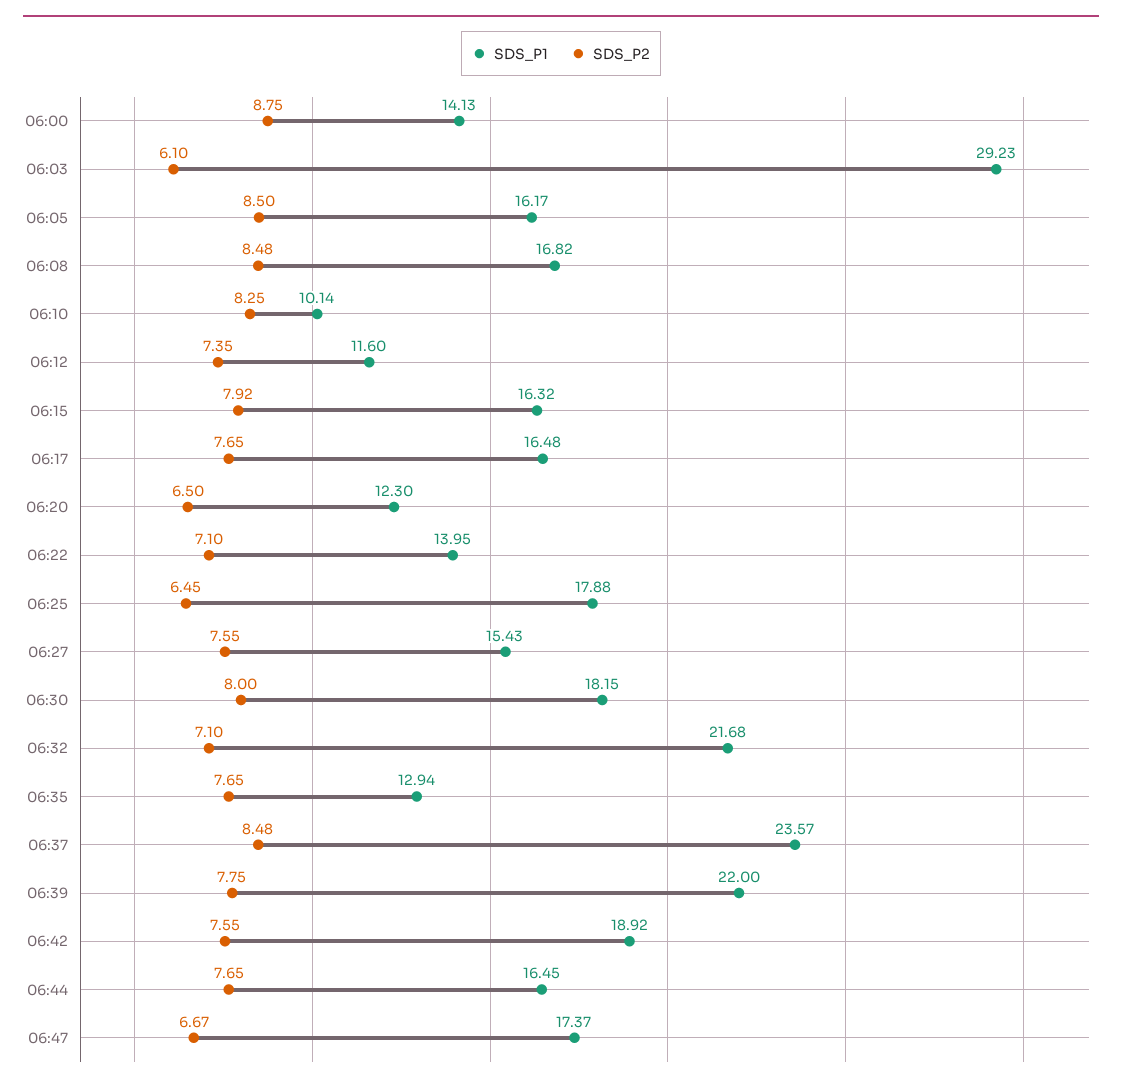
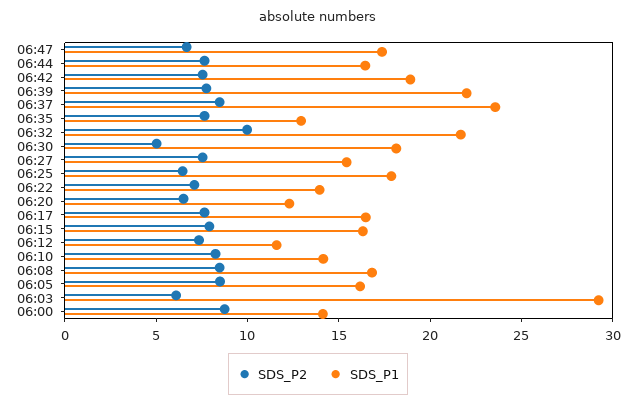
SDS_P1, 06:10: 10.14 -> 14
SDS_P2, 06:30: 8 -> 5
SDS_P2, 06:32: 7.1 -> 10

